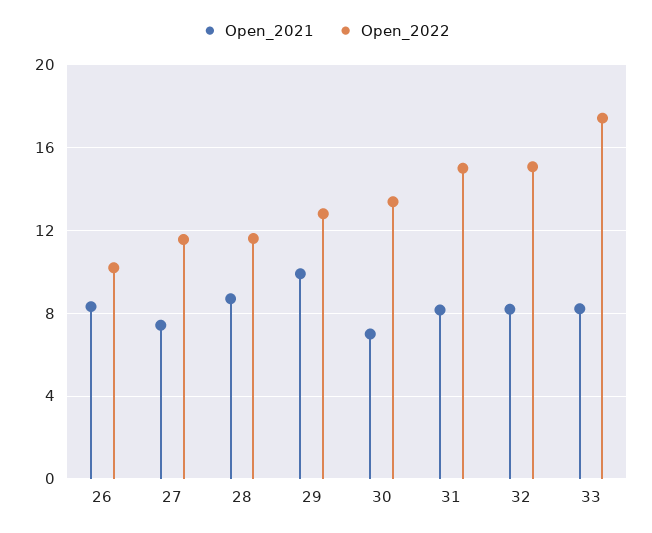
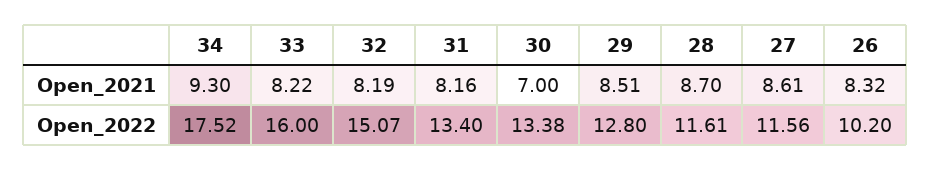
Open_2021, 27: 7.5 -> 8.61
Open_2021, 29: 10 -> 8.51
Open_2022, 31: 15 -> 13.4
Open_2022, 33: 17.5 -> 16
Open_2021, 34: none -> 9.3
Open_2022, 34: none -> 17.52

